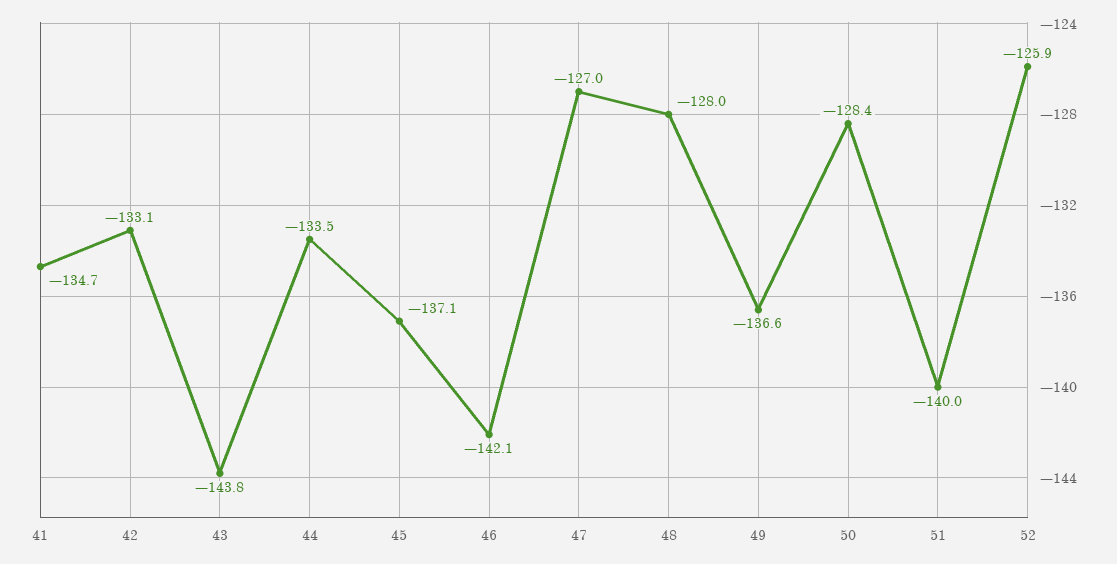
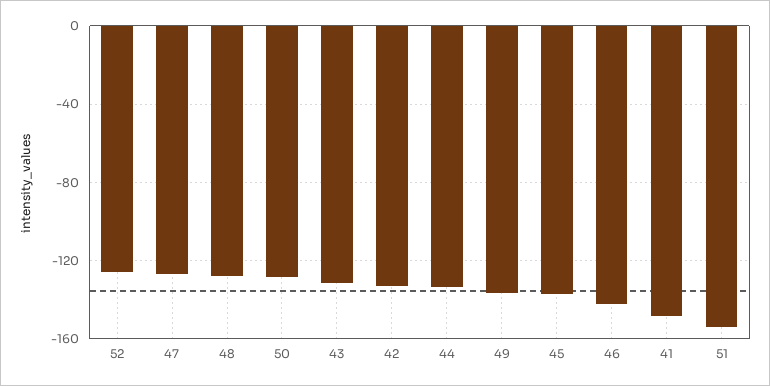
41: -134.7 -> -150
43: -143.8 -> -130
51: -140 -> -155

